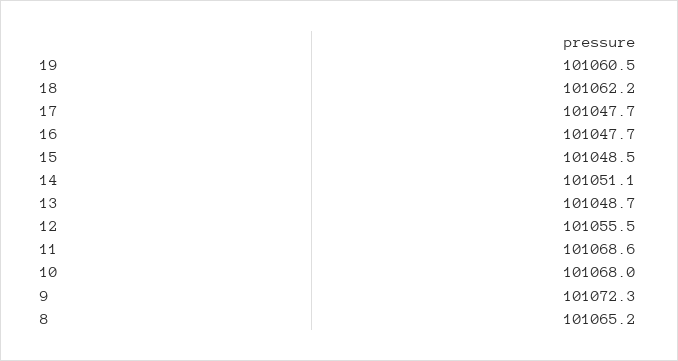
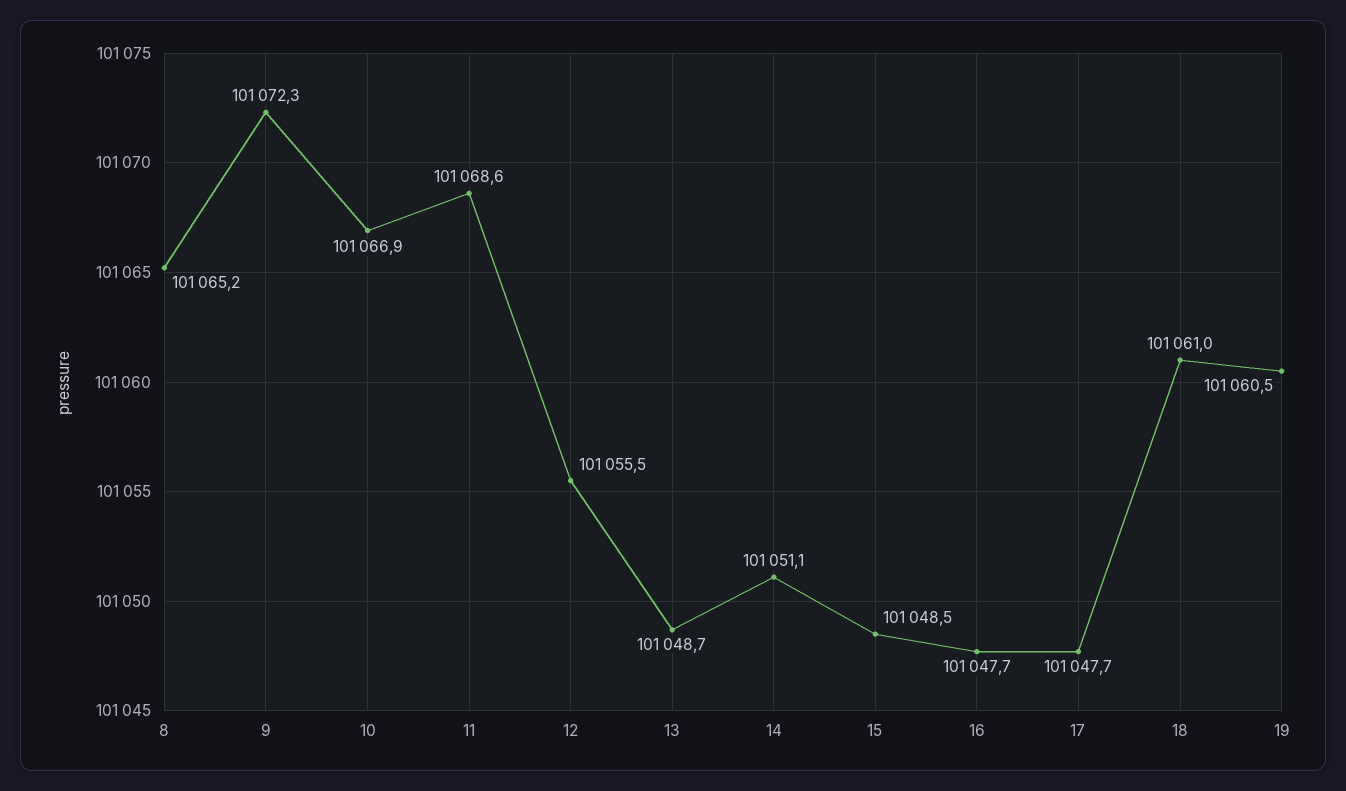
18: 101062.2 -> 101061
10: 101068 -> 101066.9

